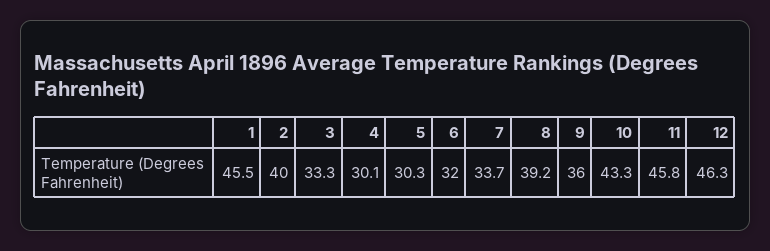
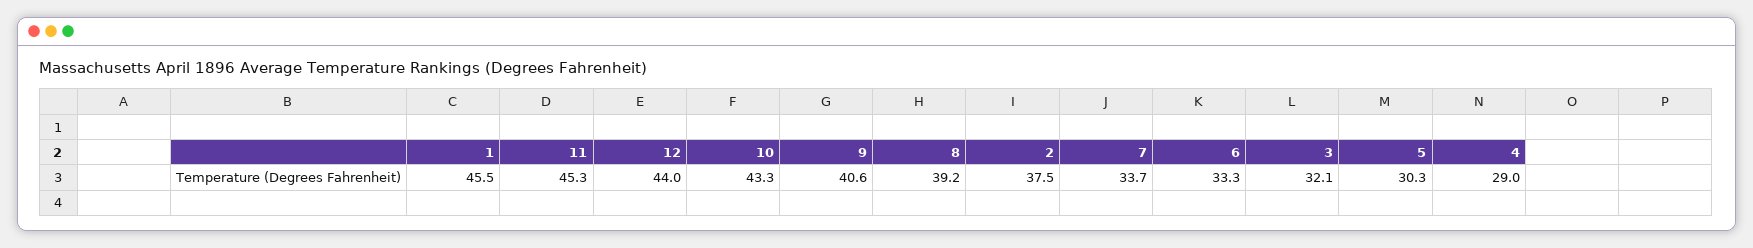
2: 40 -> 37.5
3: 33.3 -> 32.1
4: 30.1 -> 29
6: 32 -> 33.3
9: 36 -> 40.6
11: 45.8 -> 45.3
12: 46.3 -> 44

